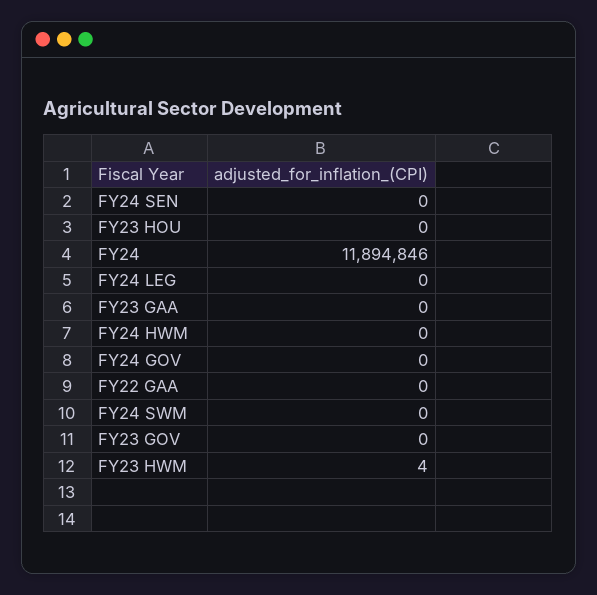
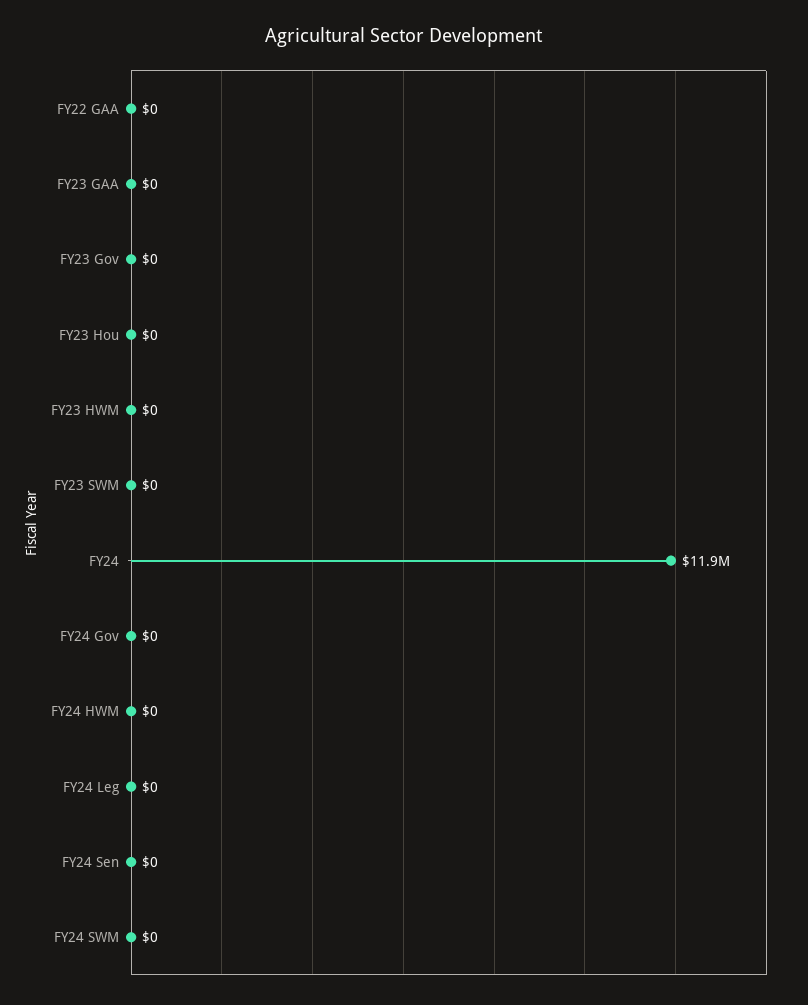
FY23 HWM: 4 -> 0
FY23 SWM: none -> 0

